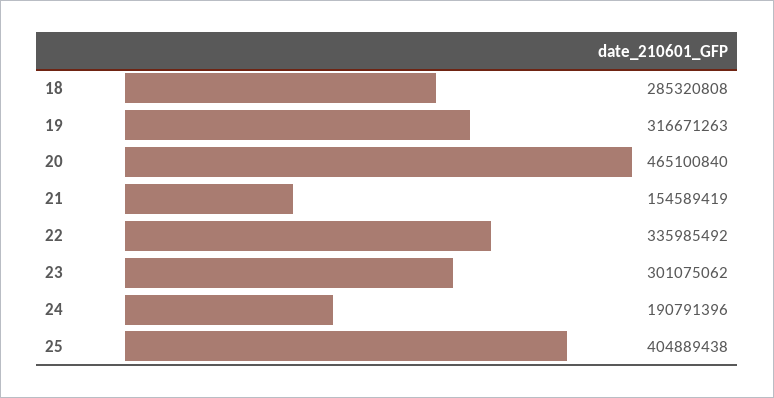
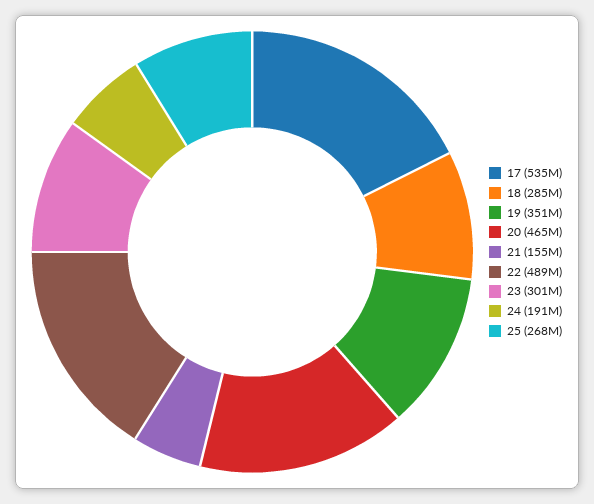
19: 316671263 -> 351000000
22: 335985492 -> 489000000
25: 404889438 -> 268000000
17: none -> 535000000

